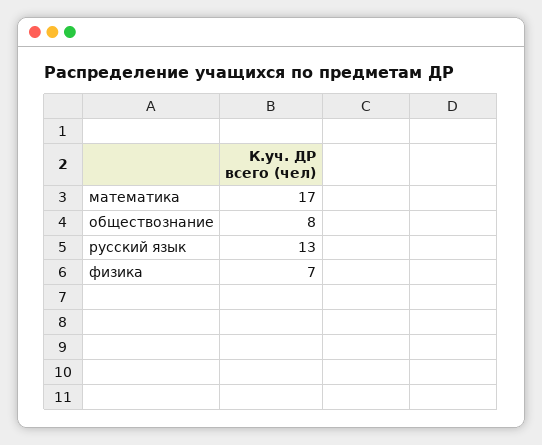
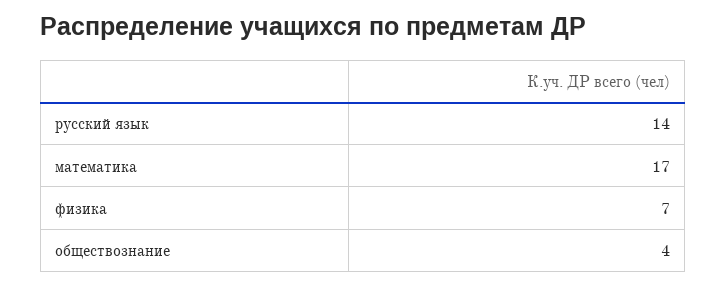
обществознание: 8 -> 4
русский язык: 13 -> 14

